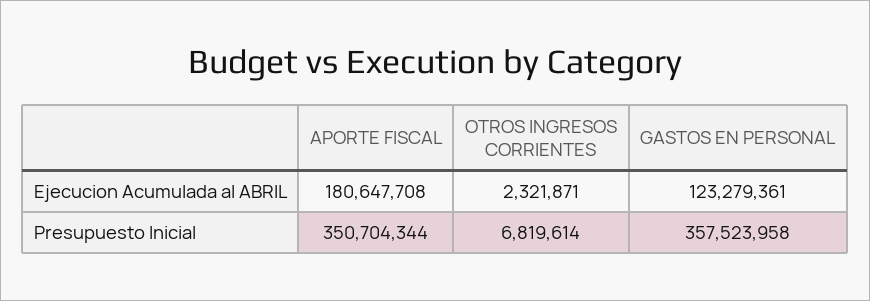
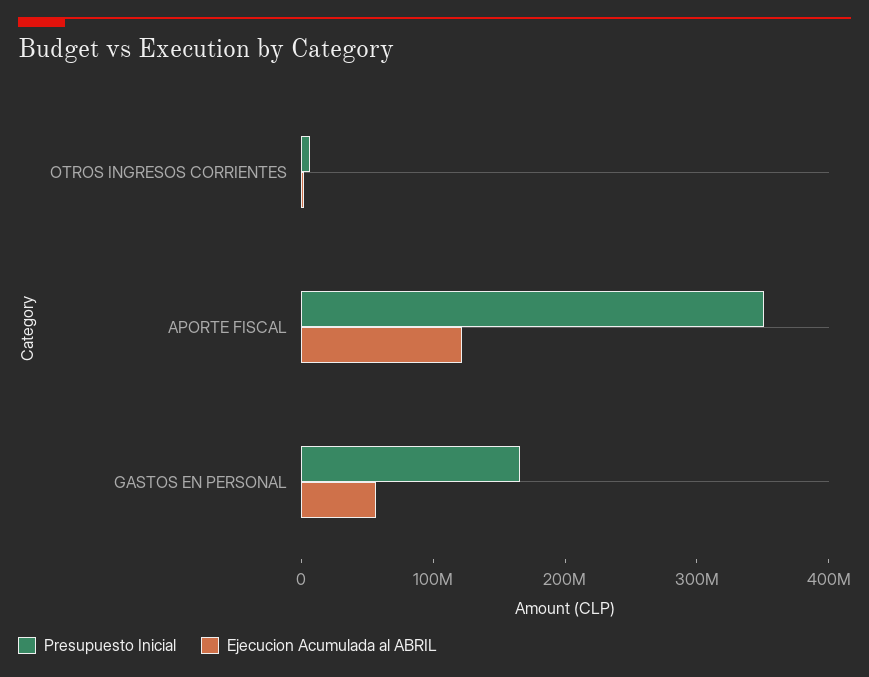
Ejecucion Acumulada al ABRIL, APORTE FISCAL: 180647708 -> 120000000
Ejecucion Acumulada al ABRIL, GASTOS EN PERSONAL: 123279361 -> 60000000
Presupuesto Inicial, GASTOS EN PERSONAL: 357523958 -> 160000000

